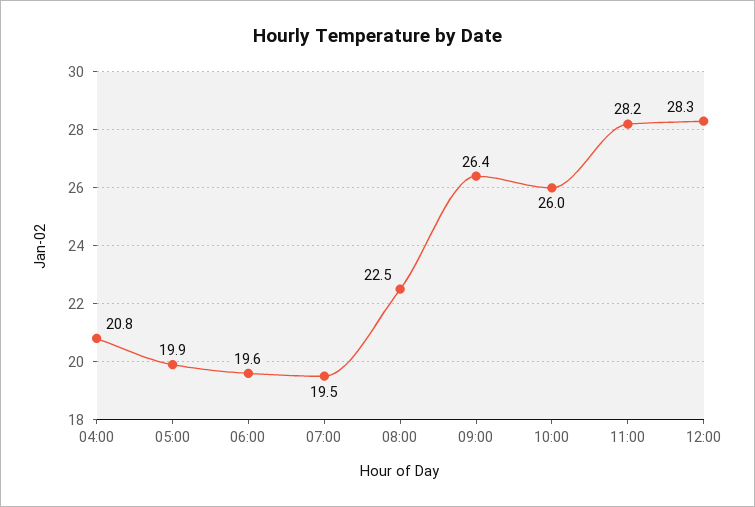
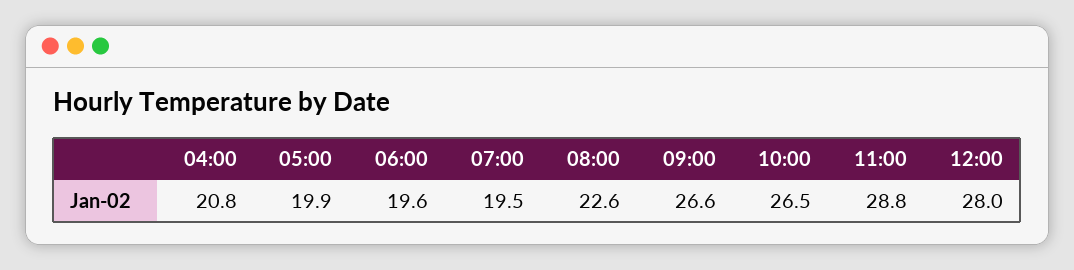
08:00: 22.5 -> 22.6
09:00: 26.4 -> 26.6
10:00: 26 -> 26.5
11:00: 28.2 -> 28.8
12:00: 28.3 -> 28

